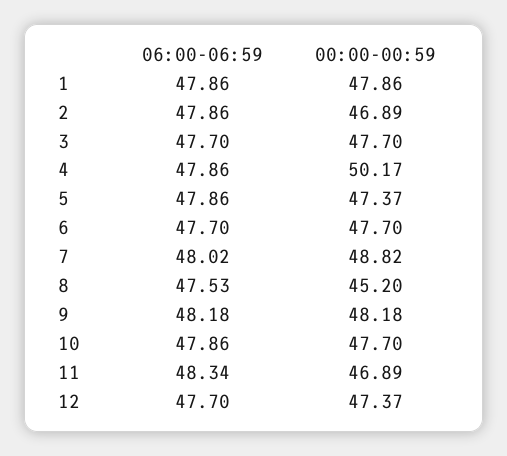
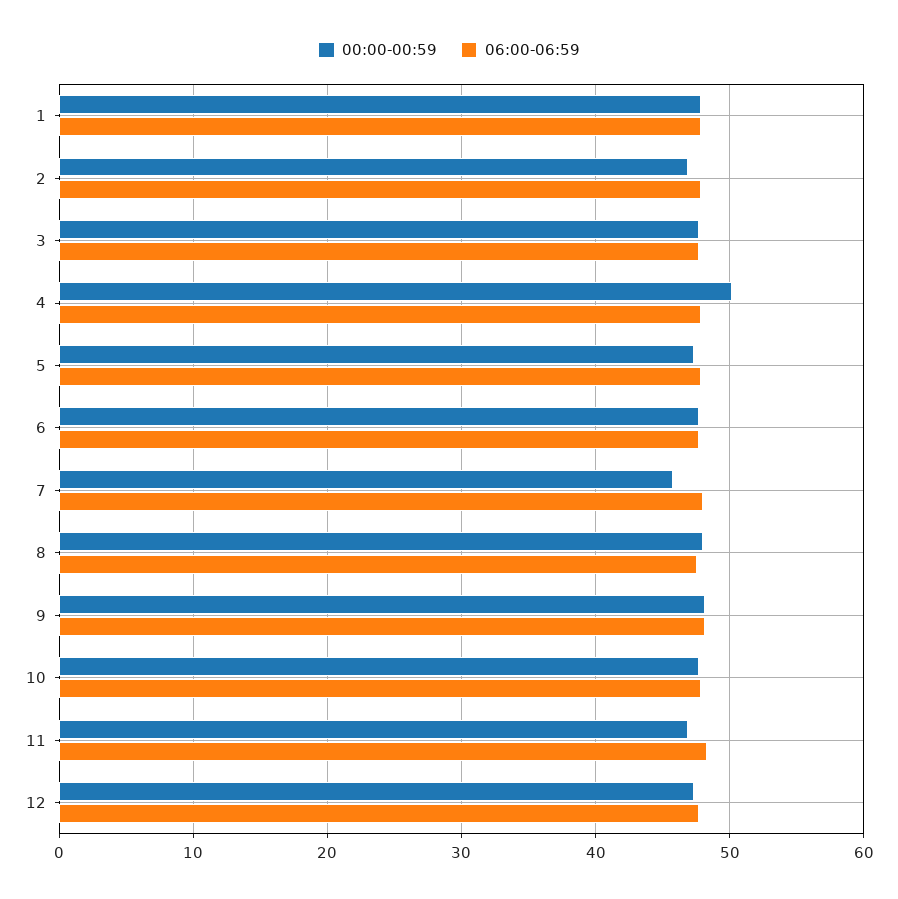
00:00-00:59, 7: 48.82 -> 46
00:00-00:59, 8: 45.2 -> 48

